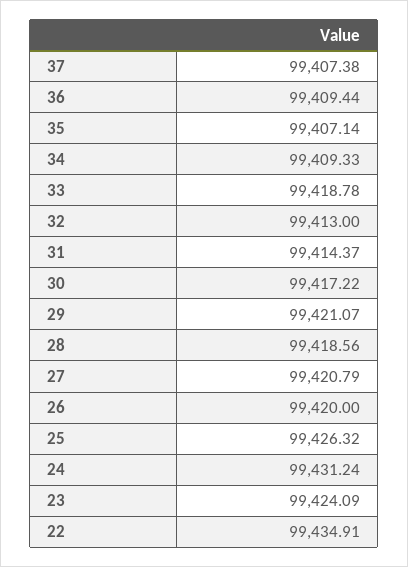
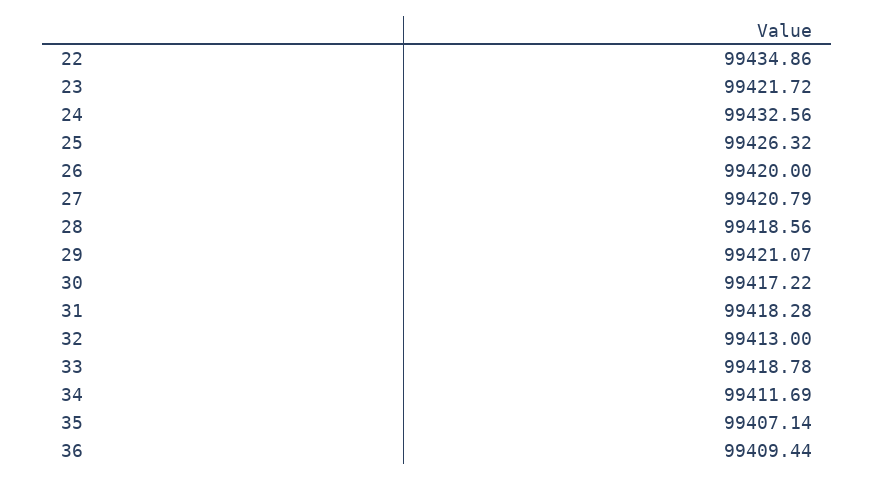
37: 99407.38 -> none
34: 99409.33 -> 99411.69
31: 99414.37 -> 99418.28
24: 99431.24 -> 99432.56
23: 99424.09 -> 99421.72
22: 99434.91 -> 99434.86

